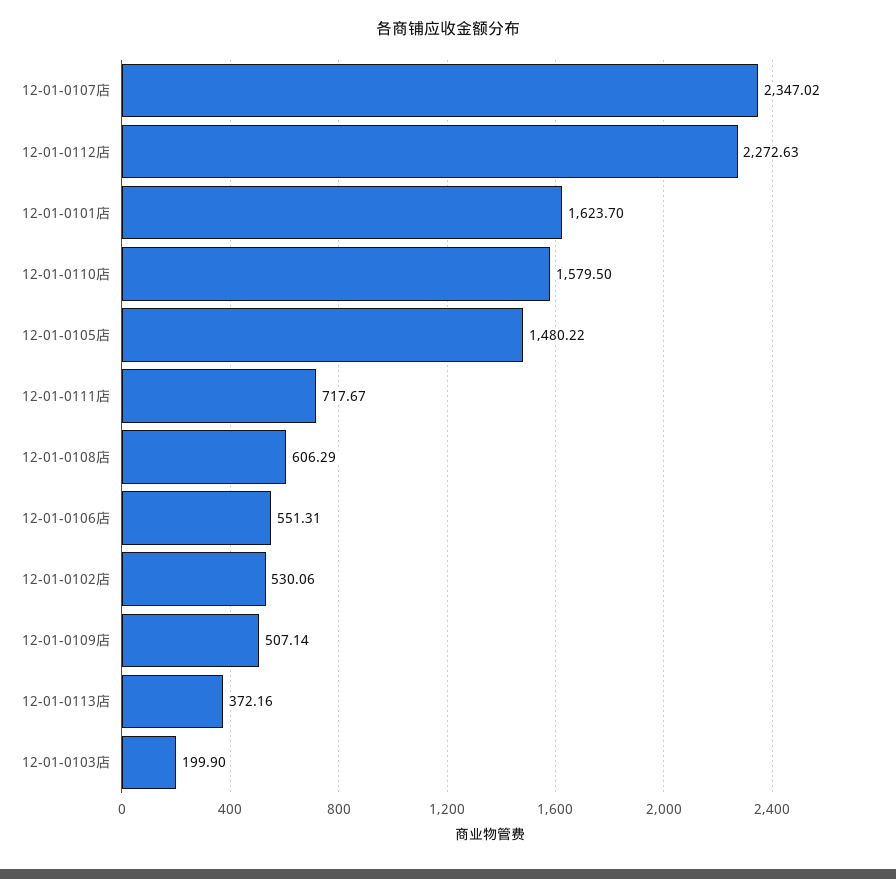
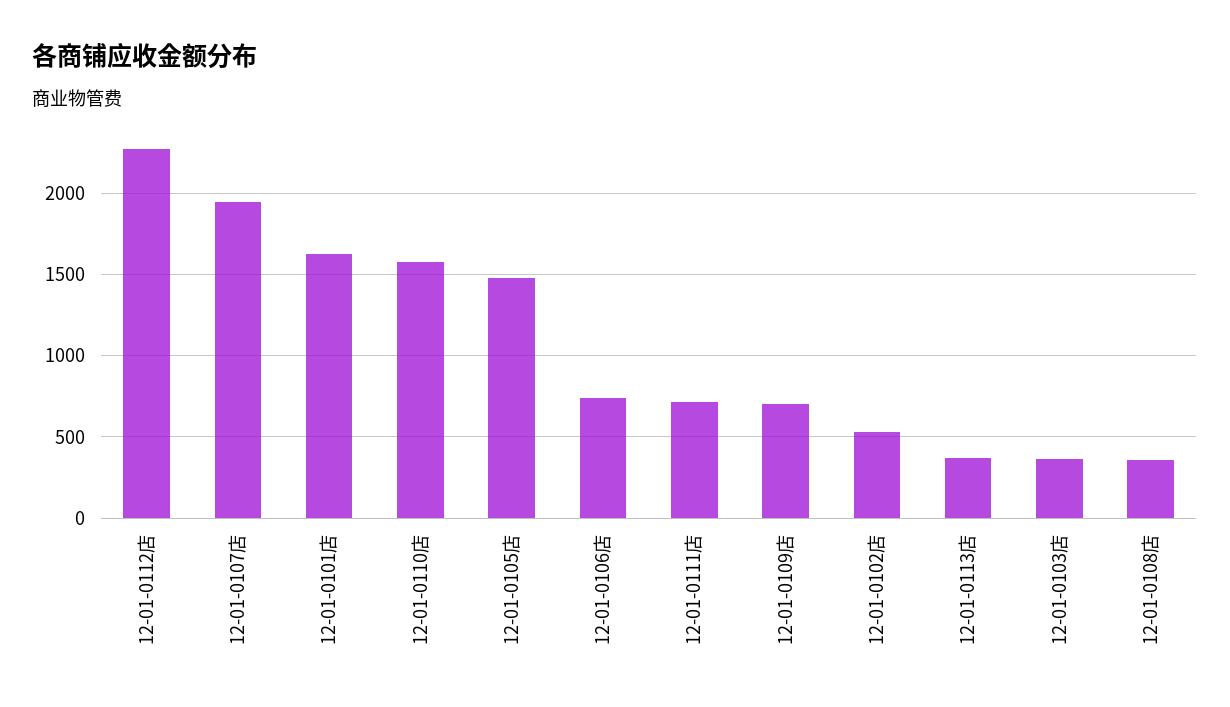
12-01-0107店: 2347.02 -> 1950
12-01-0108店: 606.29 -> 350
12-01-0106店: 551.31 -> 750
12-01-0109店: 507.14 -> 700
12-01-0103店: 199.9 -> 350

